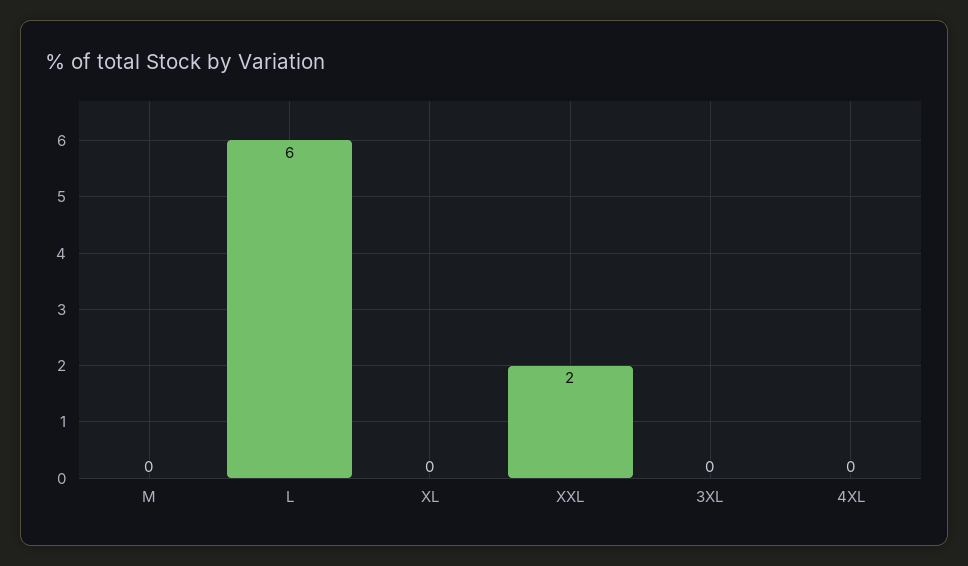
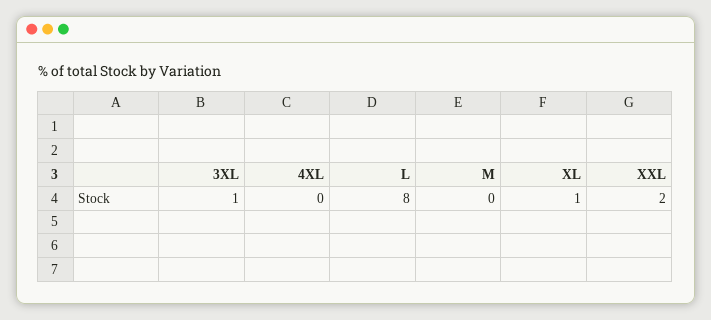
L: 6 -> 8
XL: 0 -> 1
3XL: 0 -> 1

